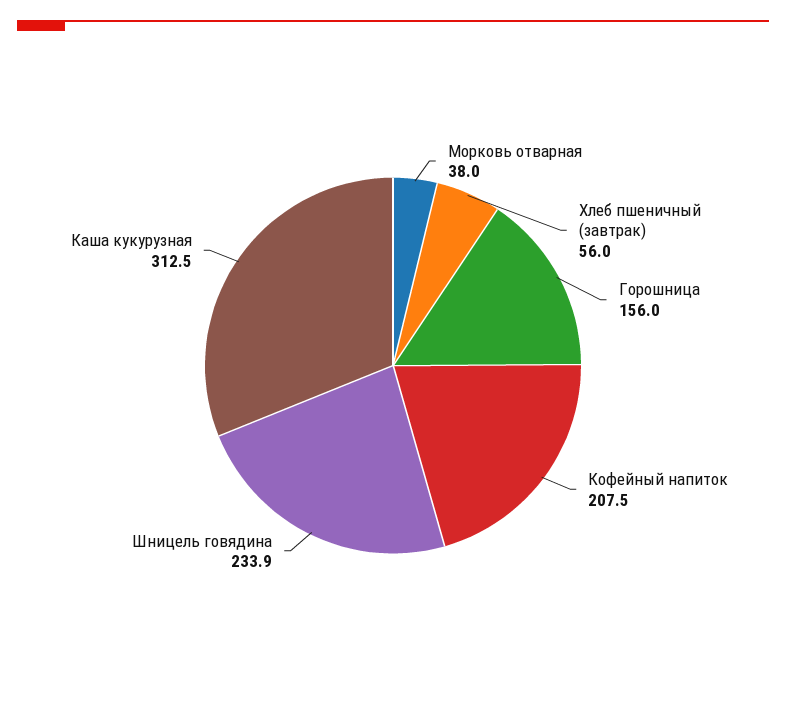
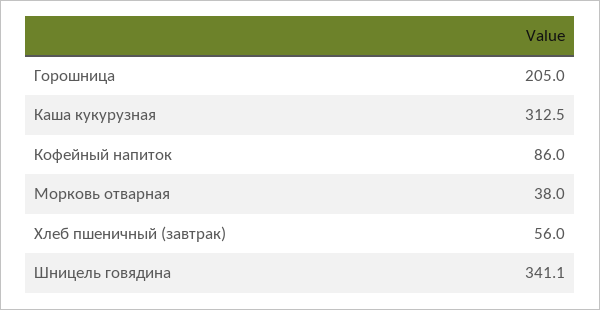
Горошница: 156 -> 205
Кофейный напиток: 207.5 -> 86
Шницель говядина: 233.9 -> 341.1

